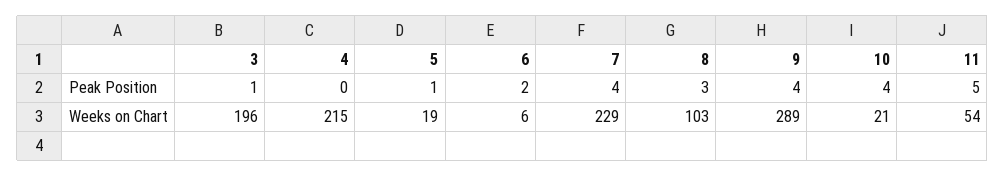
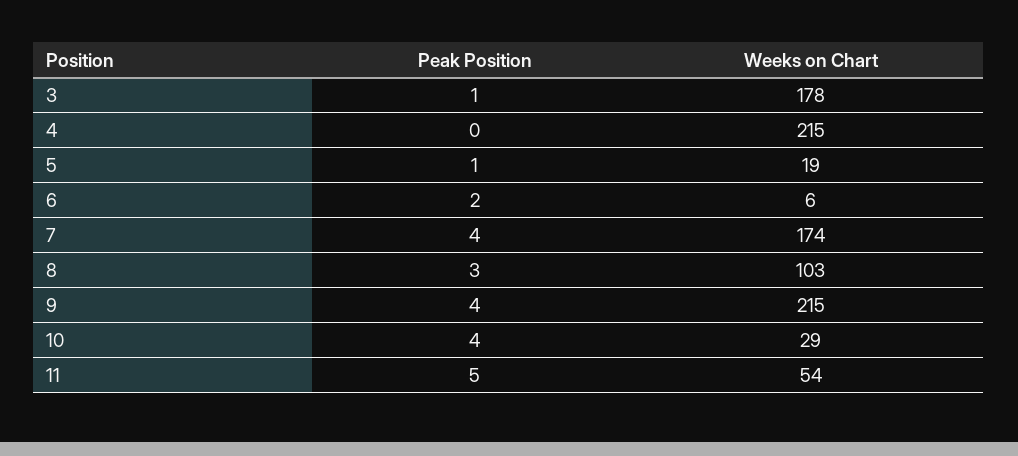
3, Weeks on Chart: 196 -> 178
7, Weeks on Chart: 229 -> 174
9, Weeks on Chart: 289 -> 215
10, Weeks on Chart: 21 -> 29

